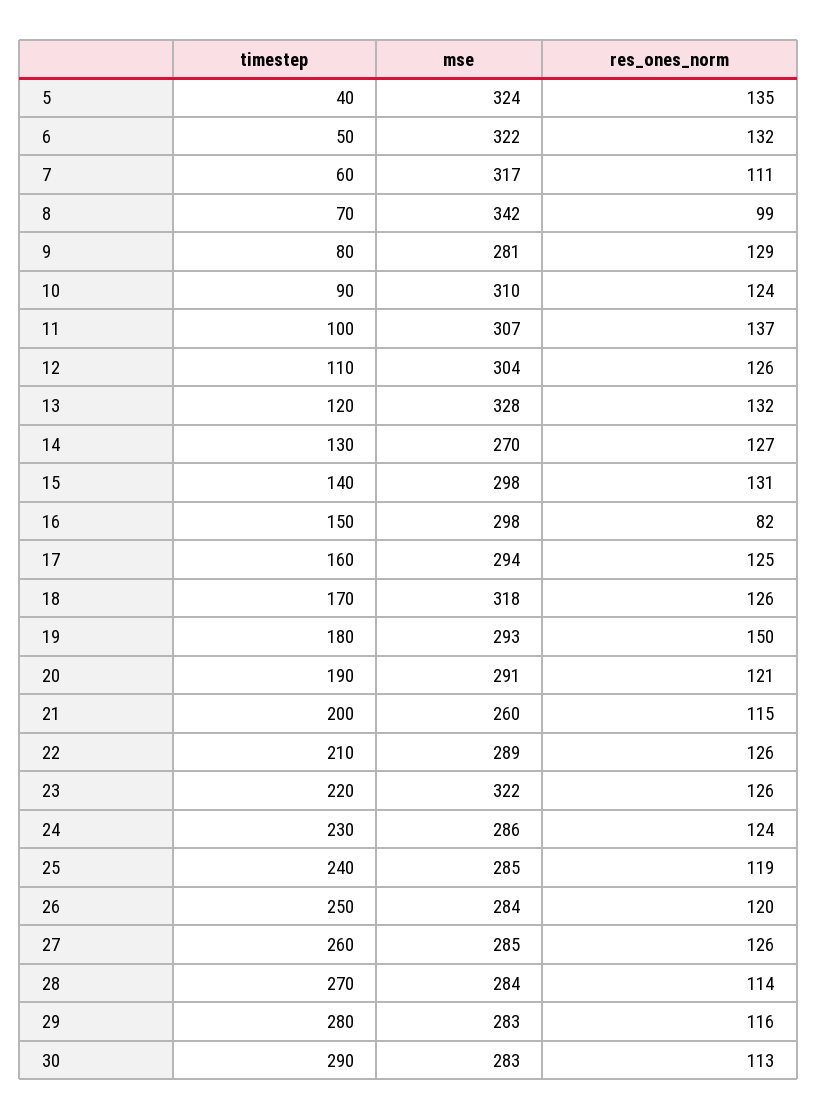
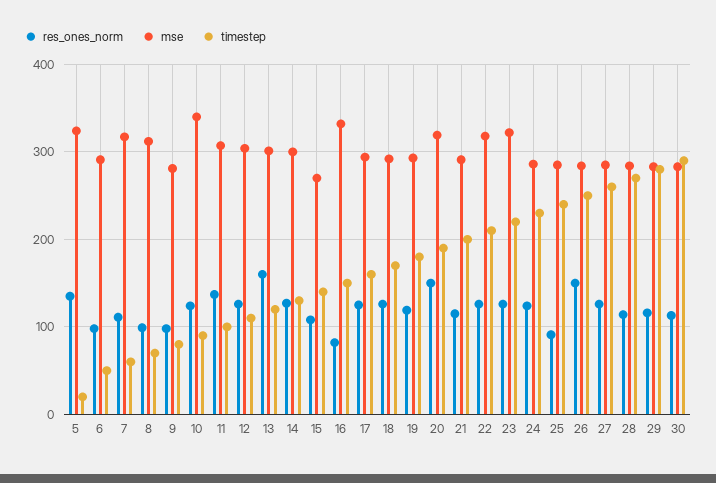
timestep, 5: 40 -> 20
mse, 6: 322 -> 290
res_ones_norm, 6: 132 -> 100
mse, 8: 342 -> 310
res_ones_norm, 9: 129 -> 100
mse, 10: 310 -> 340
mse, 13: 328 -> 300
res_ones_norm, 13: 132 -> 160
mse, 14: 270 -> 300
mse, 15: 298 -> 270
res_ones_norm, 15: 131 -> 110
mse, 16: 298 -> 330
mse, 18: 318 -> 290
res_ones_norm, 19: 150 -> 120
mse, 20: 291 -> 320
res_ones_norm, 20: 121 -> 150
mse, 21: 260 -> 290
mse, 22: 289 -> 320
res_ones_norm, 25: 119 -> 90
res_ones_norm, 26: 120 -> 150

